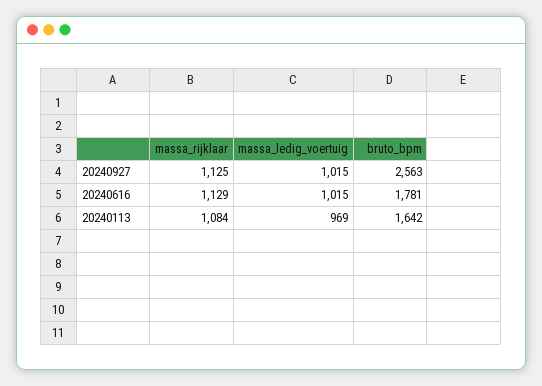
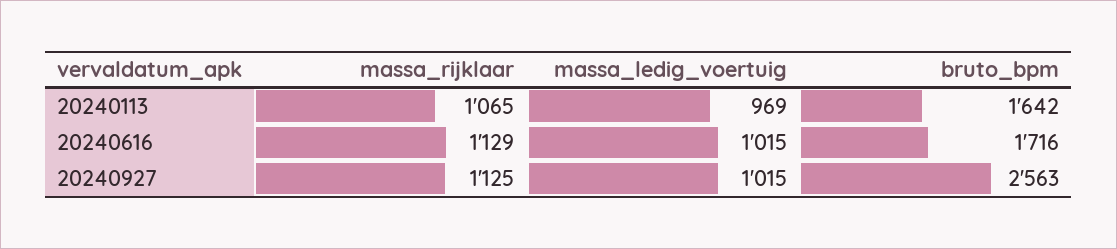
bruto_bpm, 20240616: 1781 -> 1716
massa_rijklaar, 20240113: 1084 -> 1065

